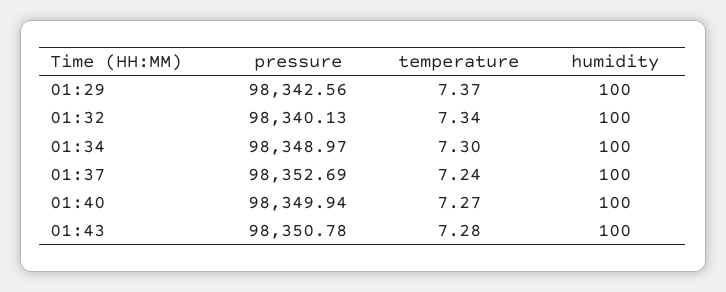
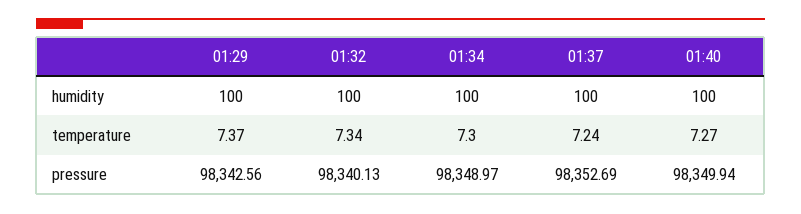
pressure, 01:43: 98350.78 -> none
temperature, 01:43: 7.28 -> none
humidity, 01:43: 100 -> none

